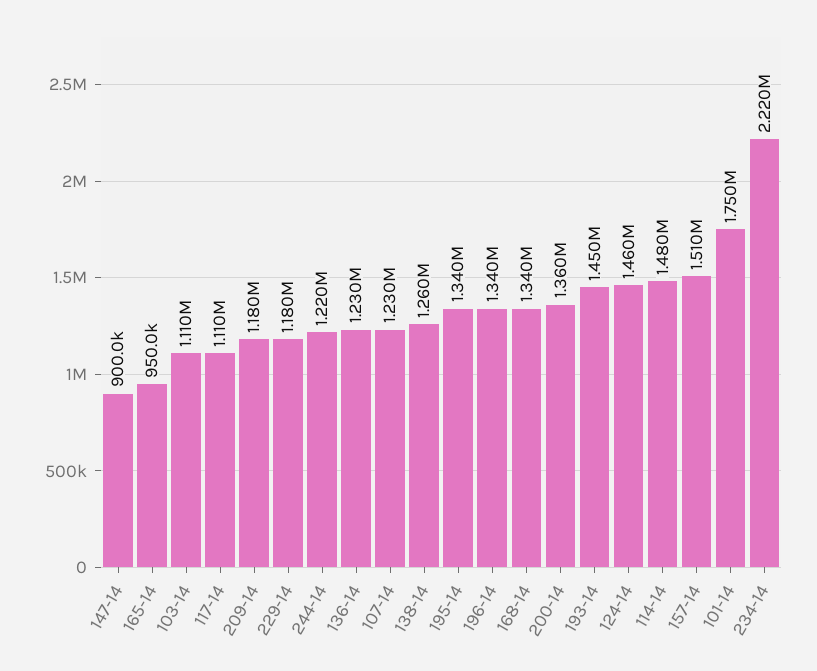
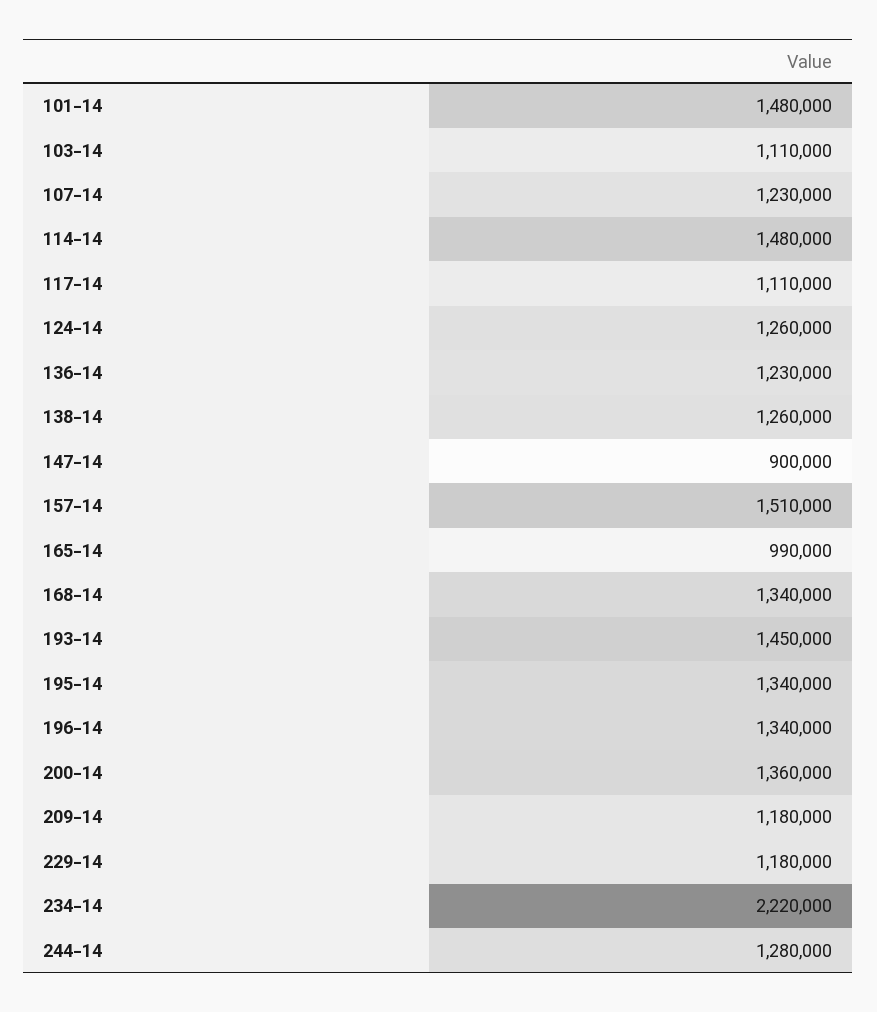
165-14: 950000 -> 990000
244-14: 1220000 -> 1280000
124-14: 1460000 -> 1260000
101-14: 1750000 -> 1480000

